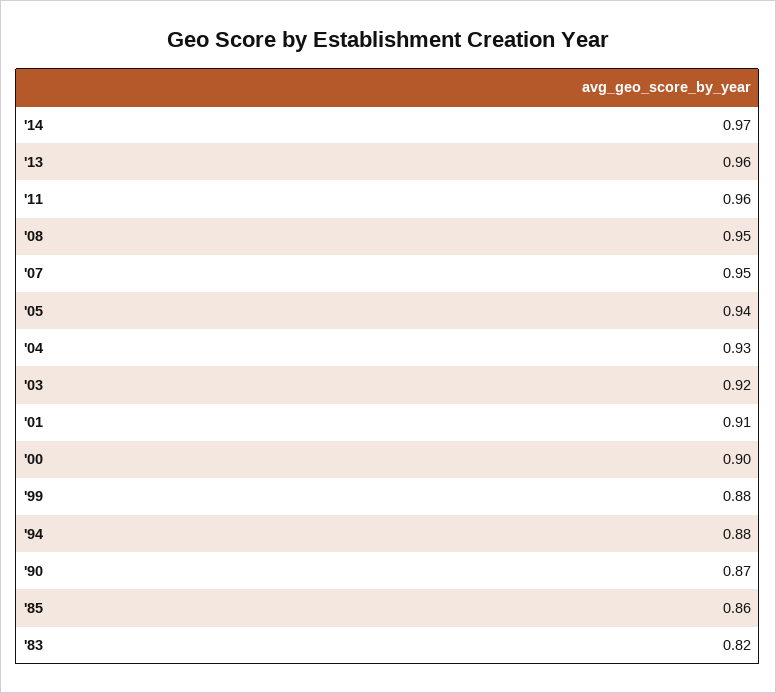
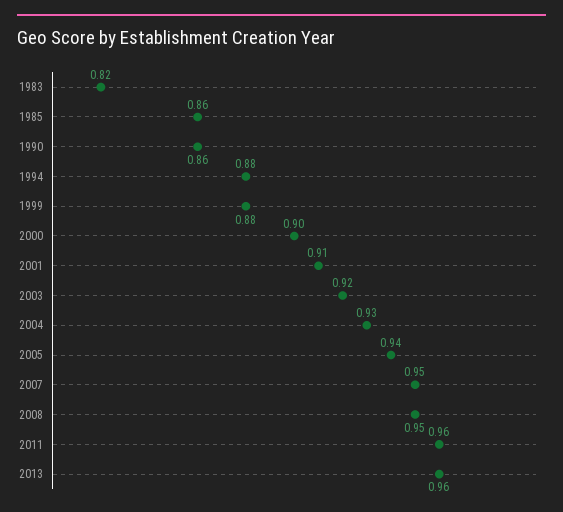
'14: 0.97 -> none
'90: 0.87 -> 0.86

